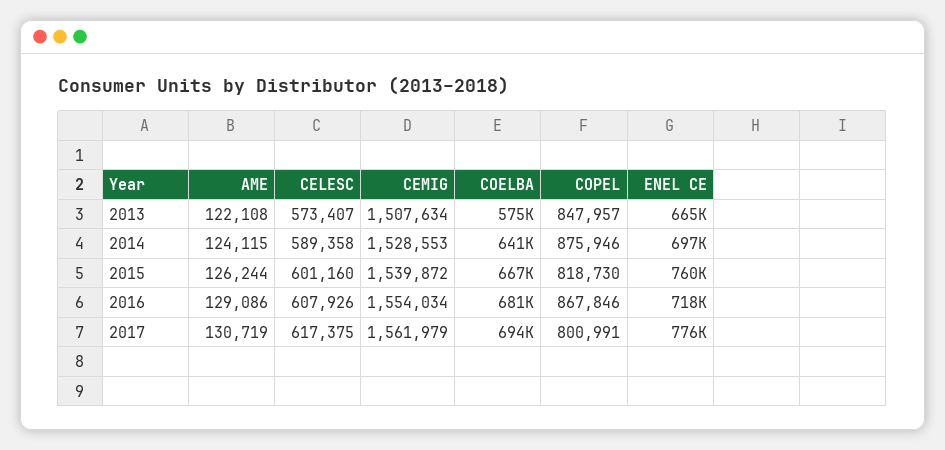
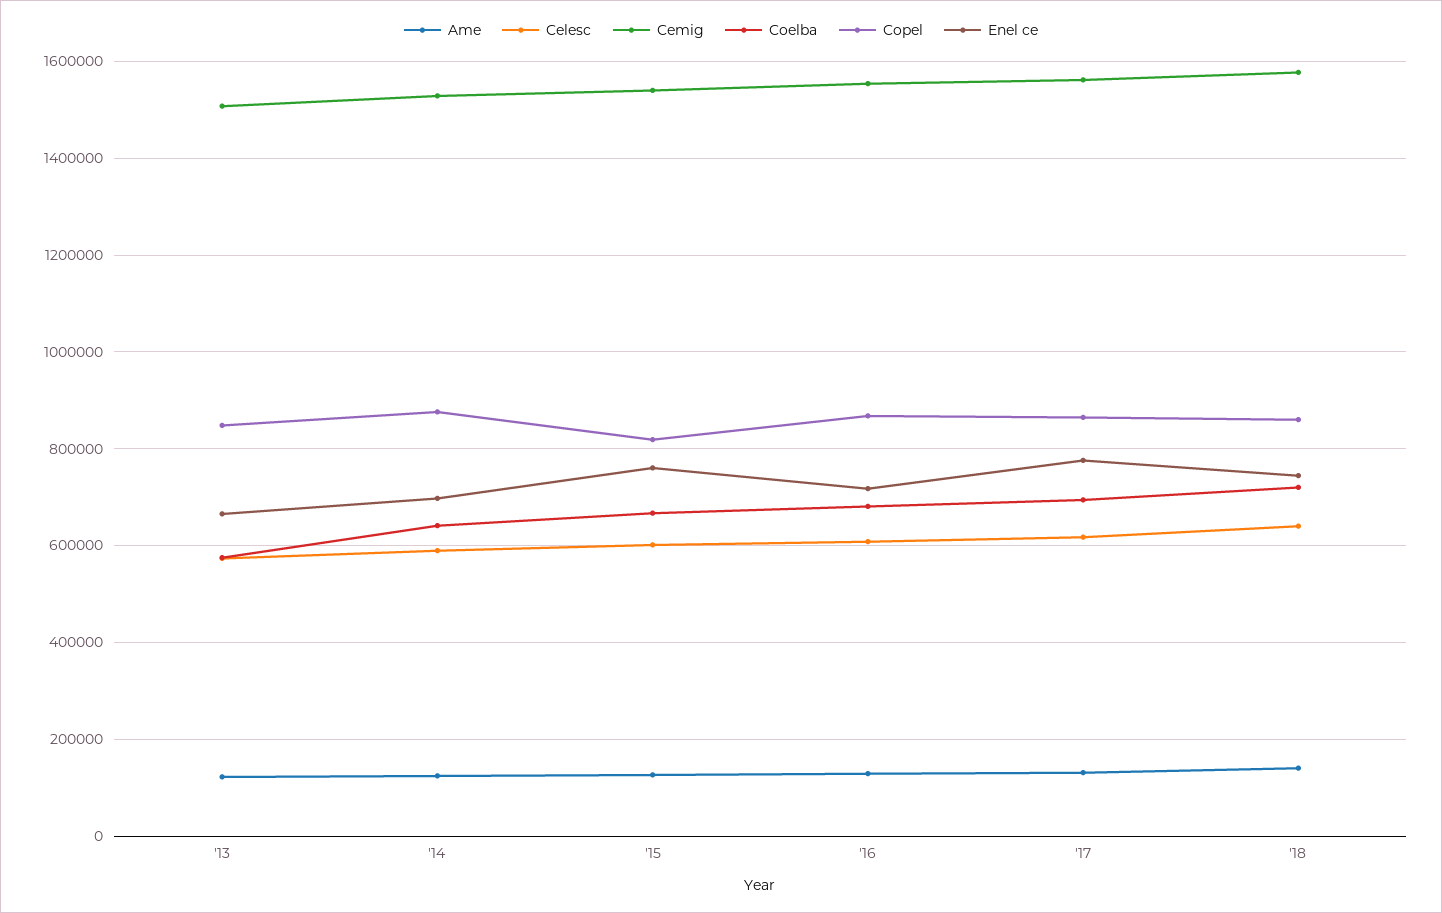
COPEL, 2017: 800991 -> 860000
AME, '18: none -> 140000
CELESC, '18: none -> 640000
CEMIG, '18: none -> 1580000
COELBA, '18: none -> 720000
COPEL, '18: none -> 860000
ENEL CE, '18: none -> 740000

